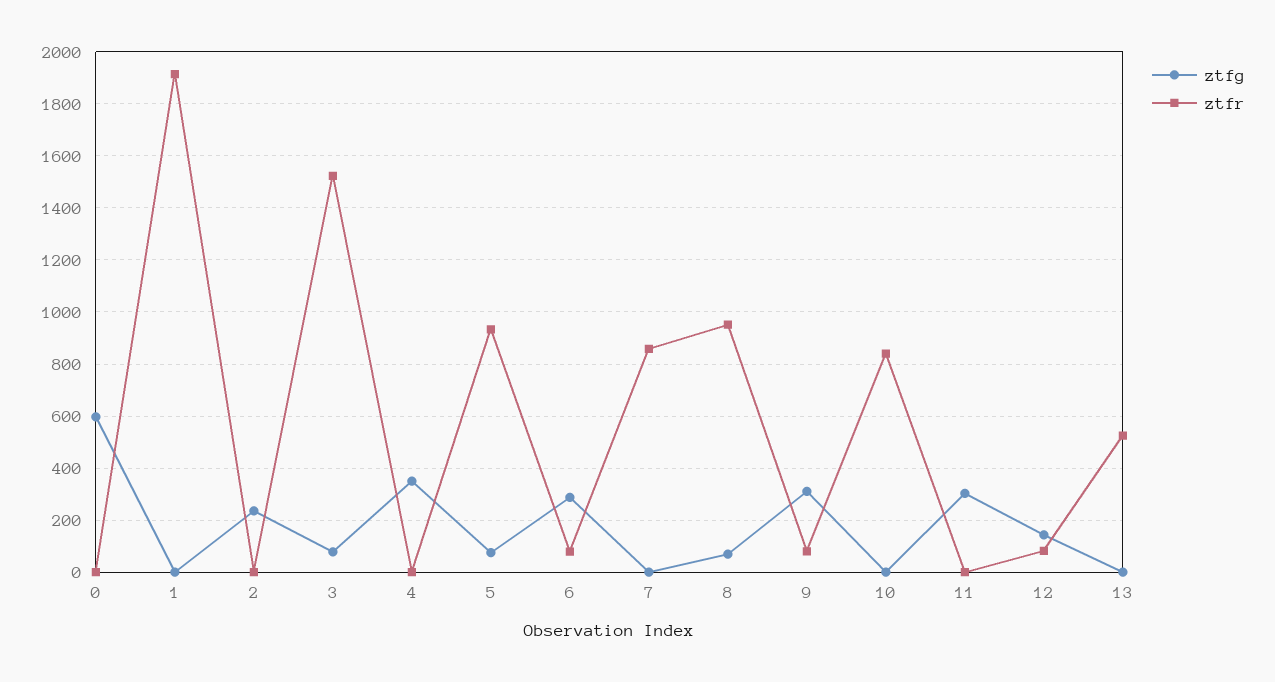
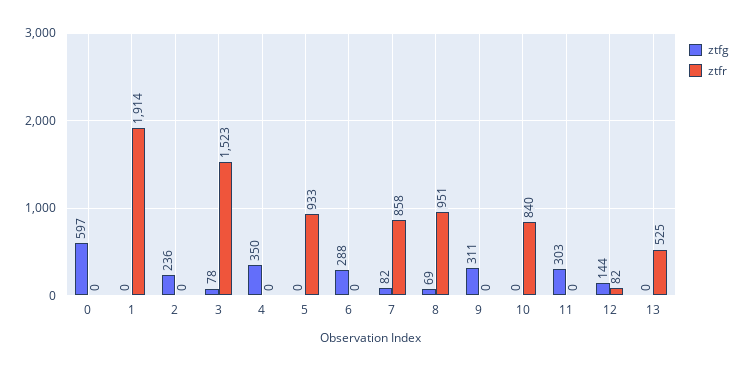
ztfg, 5: 75 -> 0
ztfr, 6: 75 -> 0
ztfg, 7: 0 -> 82
ztfr, 9: 75 -> 0

